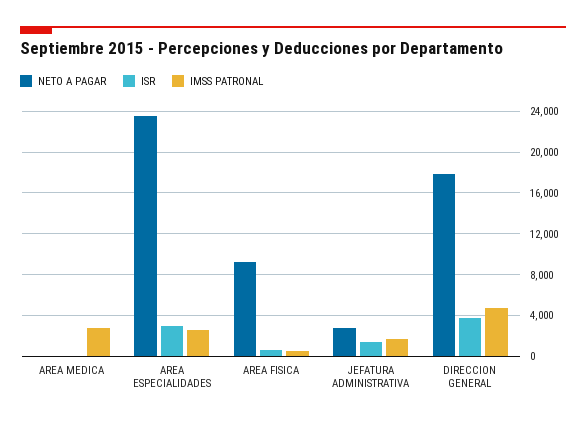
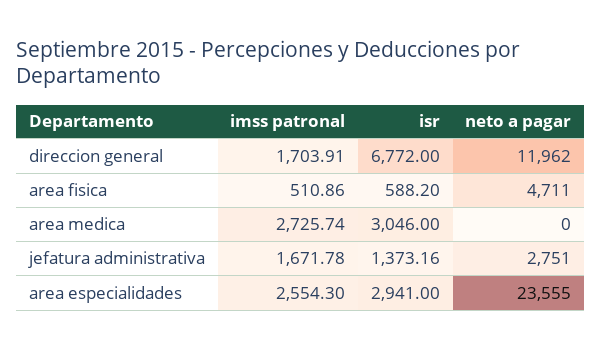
ISR, AREA MEDICA: 0 -> 3046
NETO A PAGAR, AREA FISICA: 9000 -> 4711
NETO A PAGAR, DIRECCION GENERAL: 18000 -> 11962
ISR, DIRECCION GENERAL: 4000 -> 6772
IMSS PATRONAL, DIRECCION GENERAL: 5000 -> 1703.91

